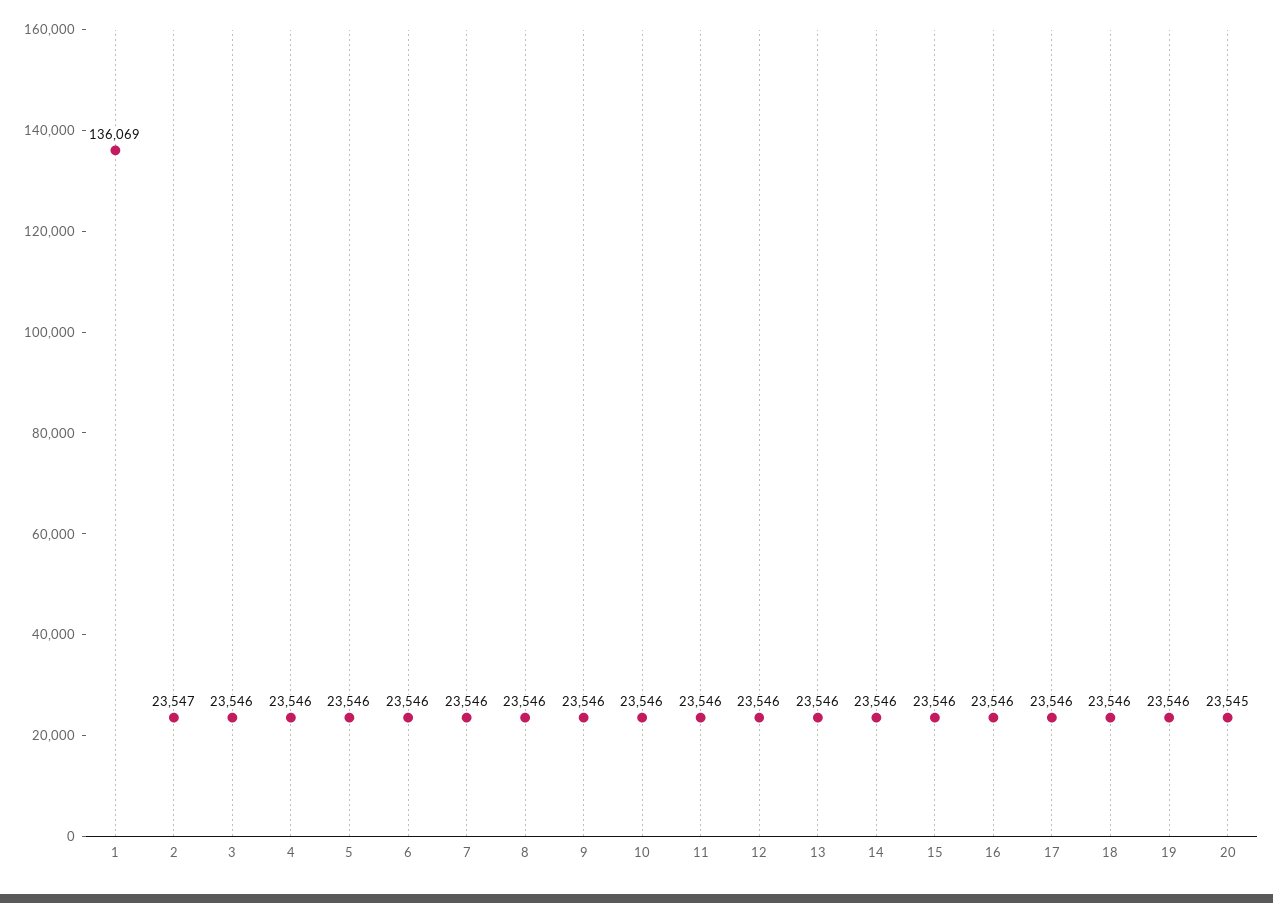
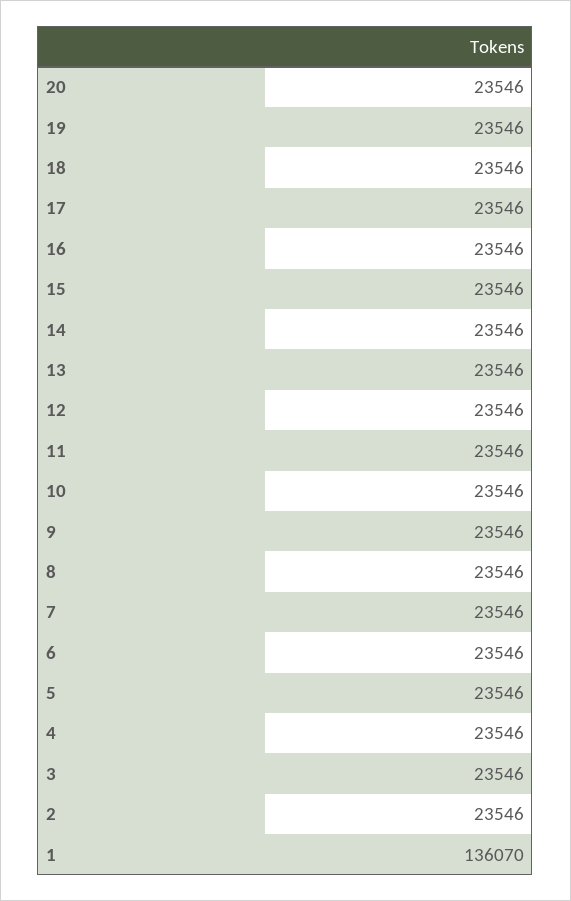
1: 136069 -> 136070
2: 23547 -> 23546
20: 23545 -> 23546

